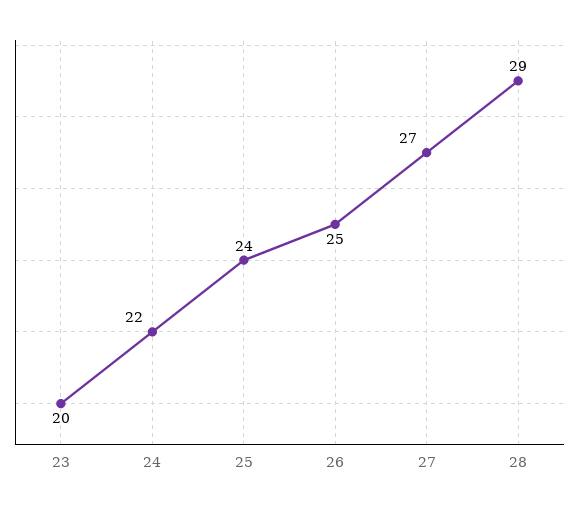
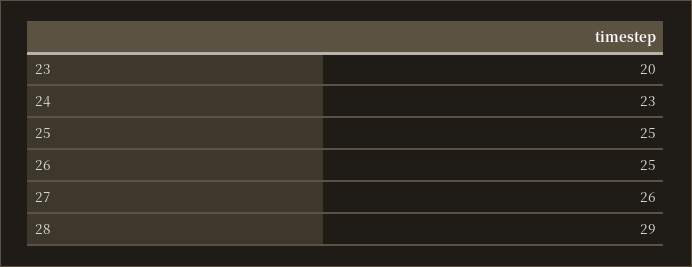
24: 22 -> 23
25: 24 -> 25
27: 27 -> 26

